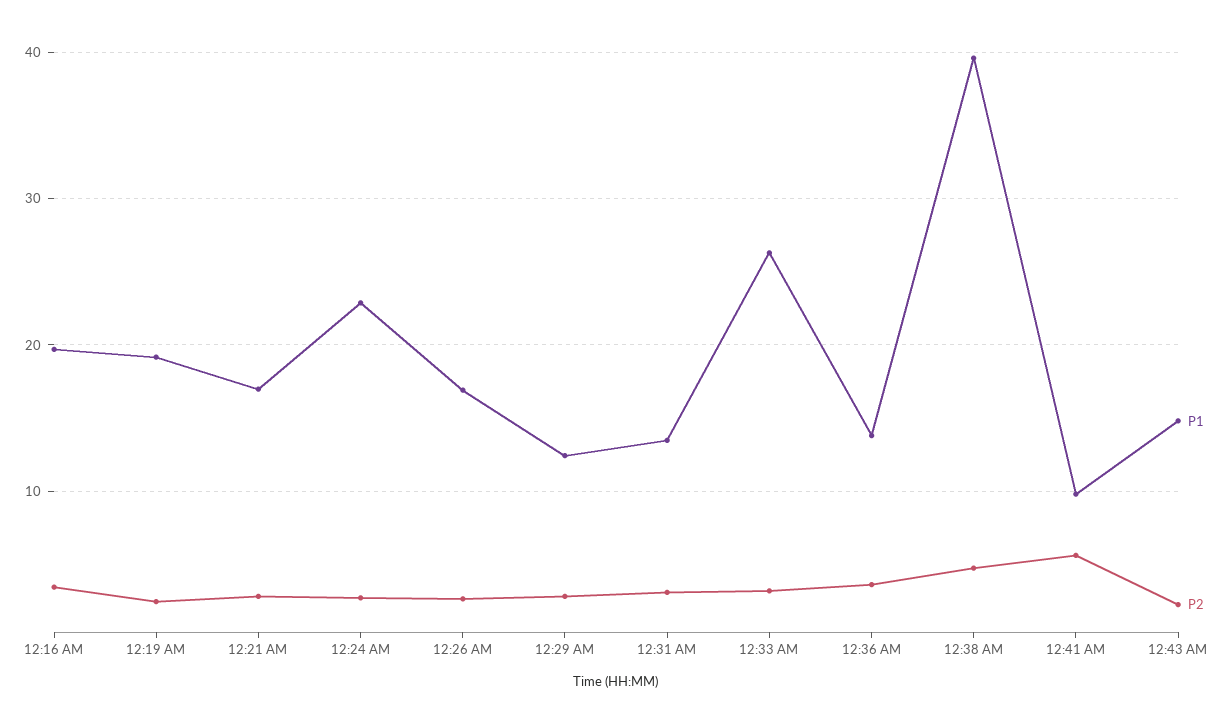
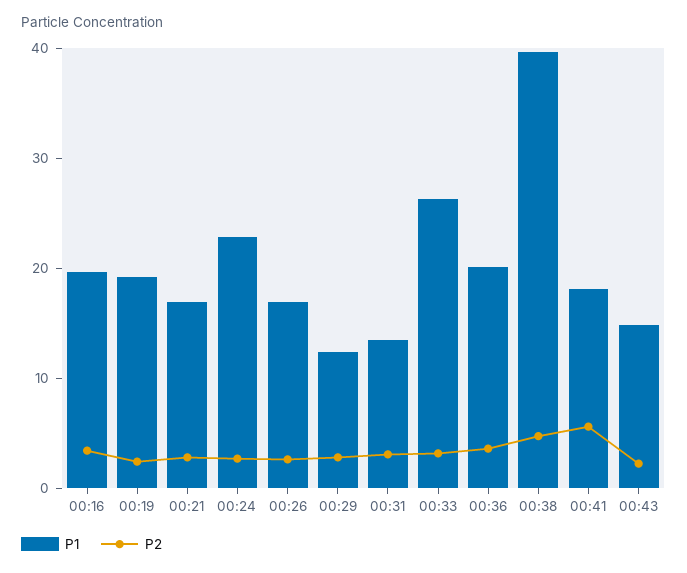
P1, 12:36 AM: 14 -> 20
P1, 12:41 AM: 10 -> 18

